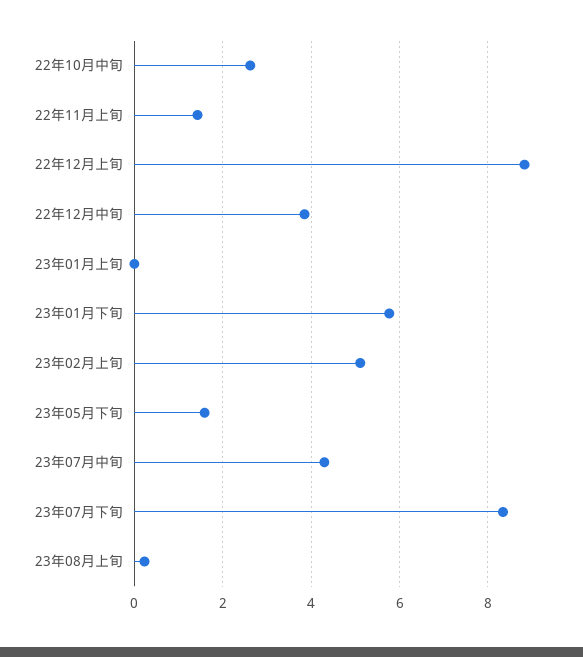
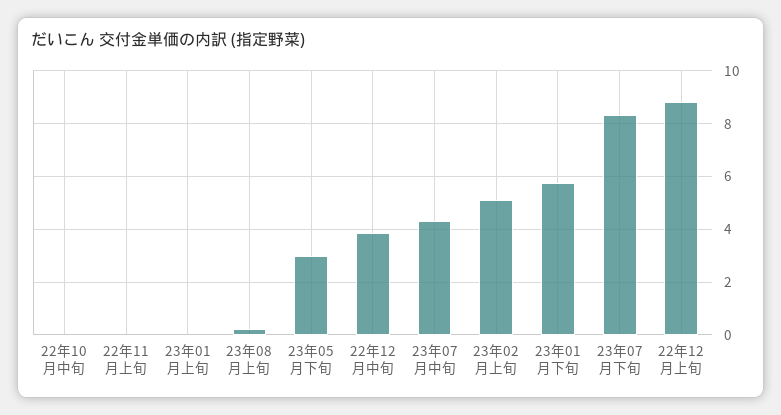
22年10月中旬: 2.6 -> 0
22年11月上旬: 1.4 -> 0
23年05月下旬: 1.6 -> 3

